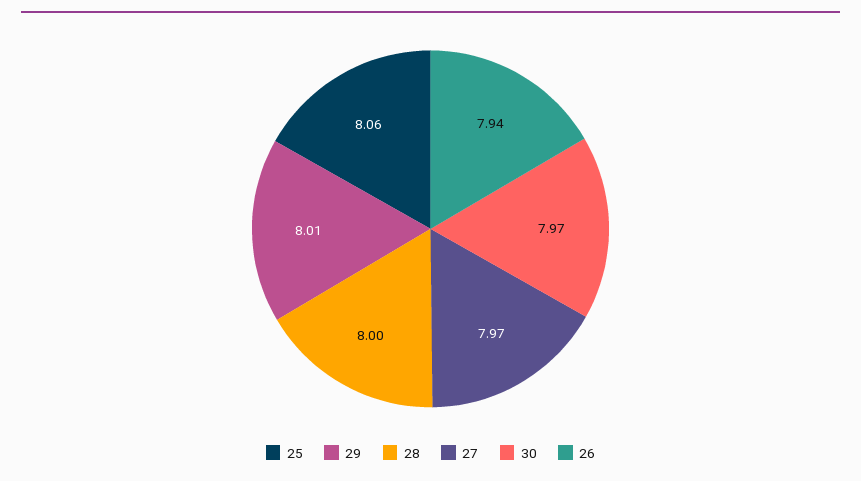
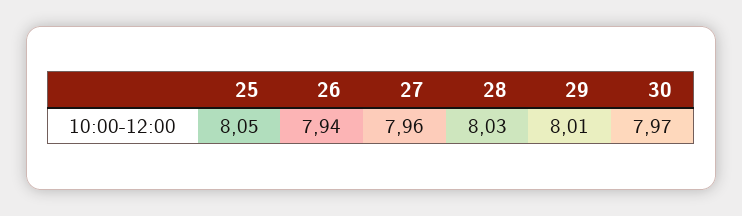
25: 8.06 -> 8.05
28: 8 -> 8.03
27: 7.97 -> 7.96

